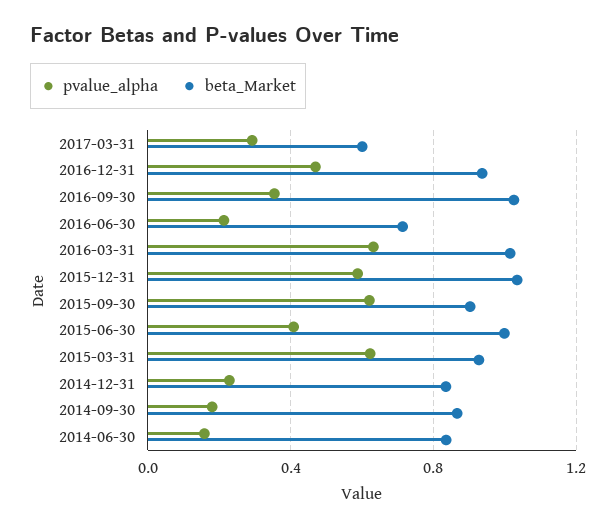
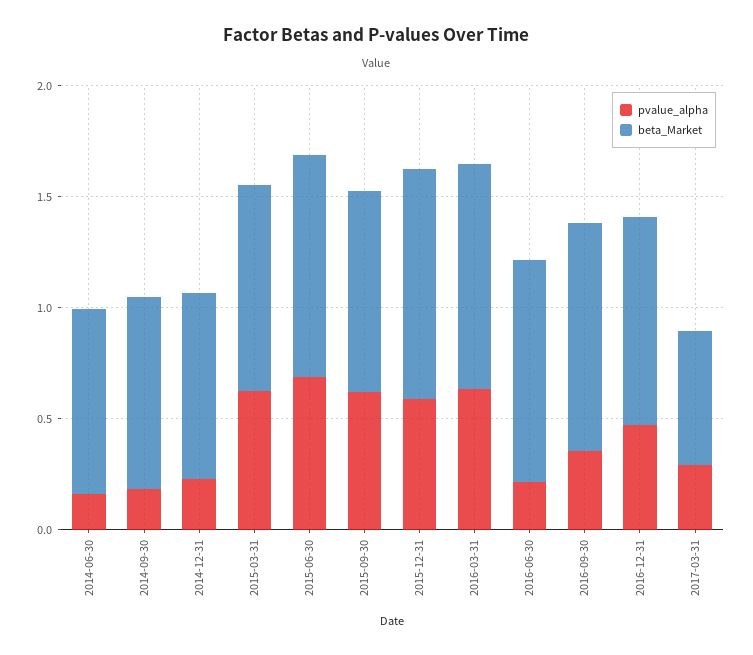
beta_Market, 2016-06-30: 0.7 -> 1
pvalue_alpha, 2015-06-30: 0.4 -> 0.7

